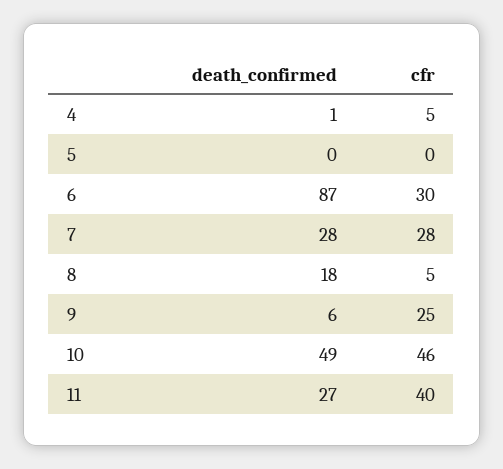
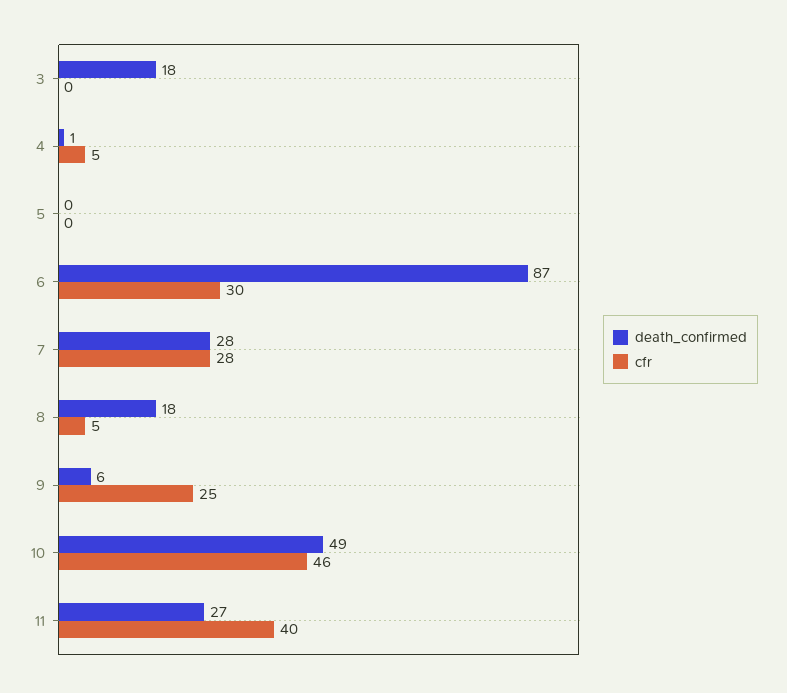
death_confirmed, 3: none -> 18
cfr, 3: none -> 0

